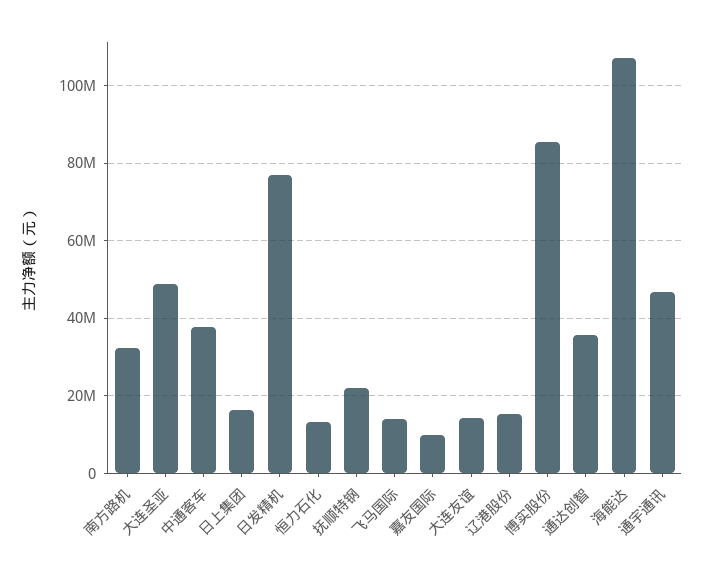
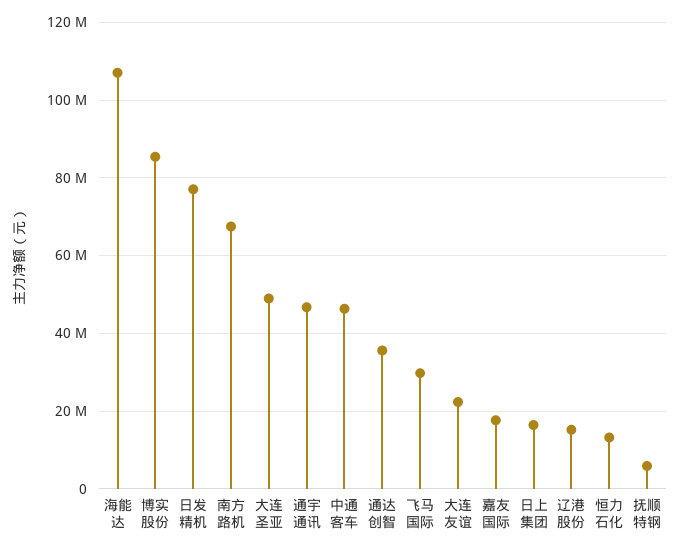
南方路机: 32000000 -> 68000000
中通客车: 38000000 -> 46000000
抚顺特钢: 22000000 -> 6000000
飞马国际: 14000000 -> 30000000
嘉友国际: 10000000 -> 18000000
大连友谊: 14000000 -> 22000000

